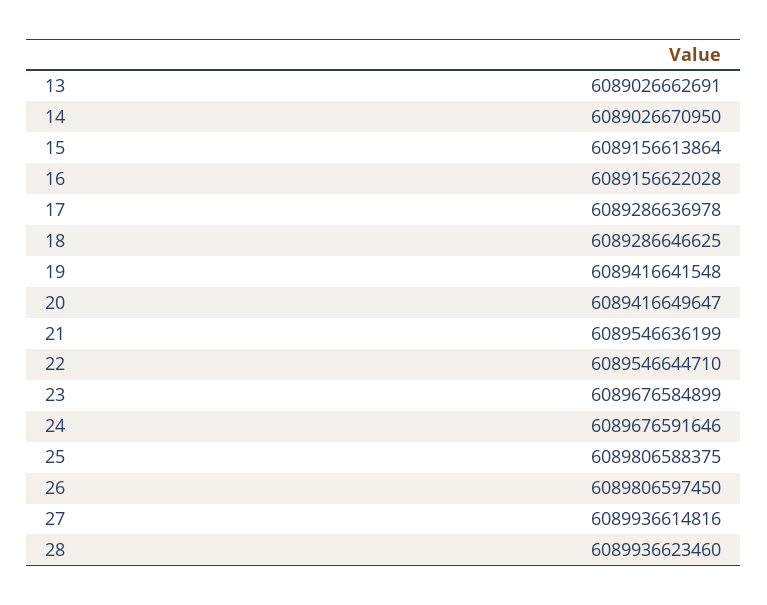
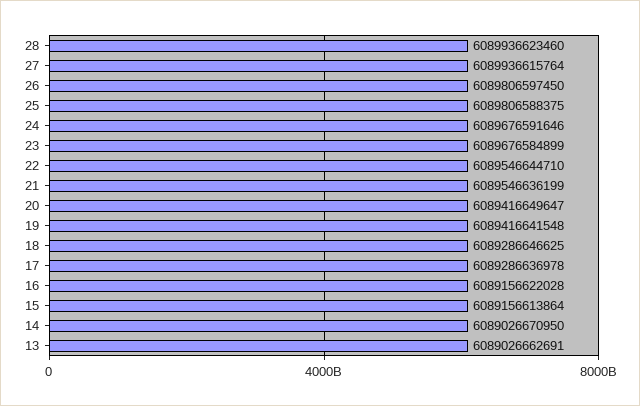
27: 6089936614816 -> 6089936615764

